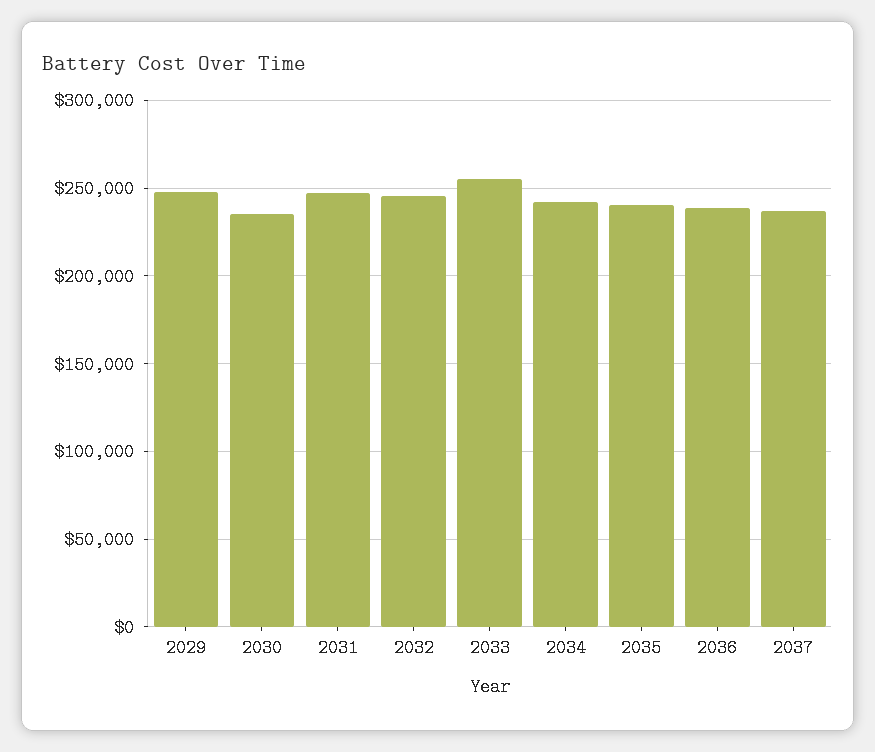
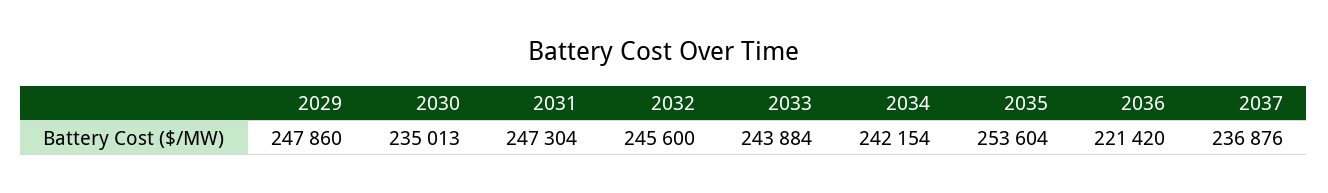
2033: 255000 -> 243884
2035: 240000 -> 253604
2036: 240000 -> 221420

